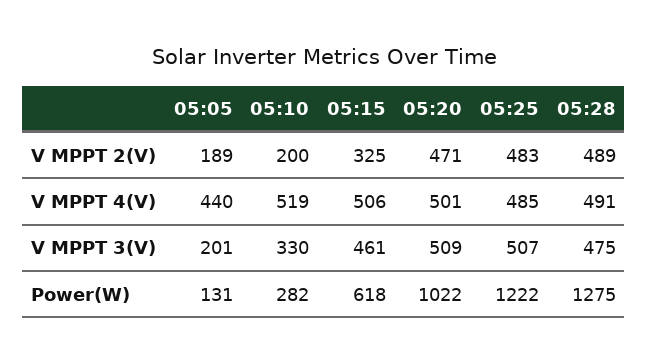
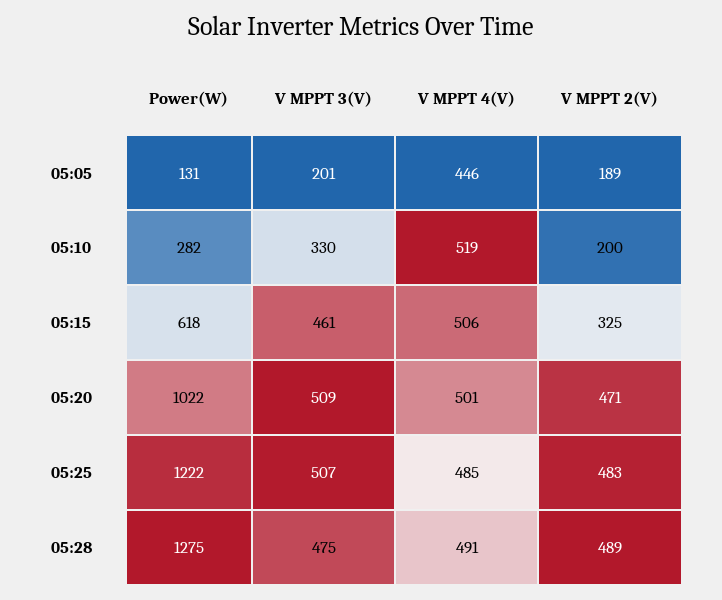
05:05, V MPPT 4(V): 440 -> 446

